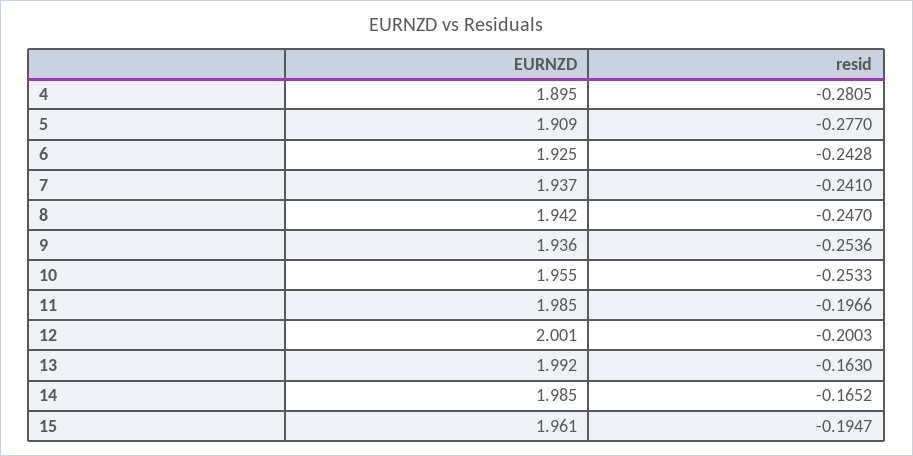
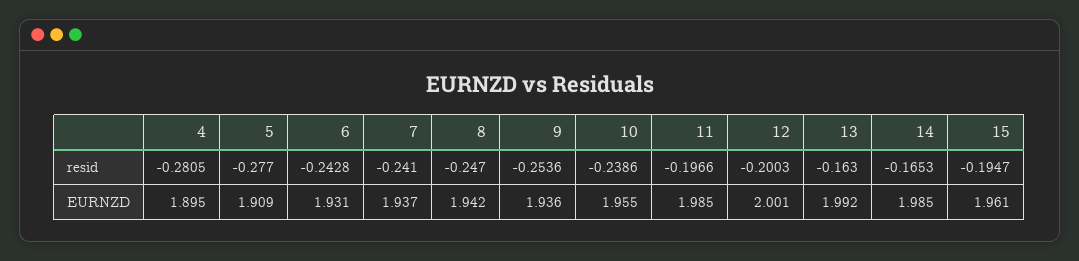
EURNZD, 6: 1.925 -> 1.931
resid, 10: -0.2533 -> -0.2386
resid, 14: -0.1652 -> -0.1653

